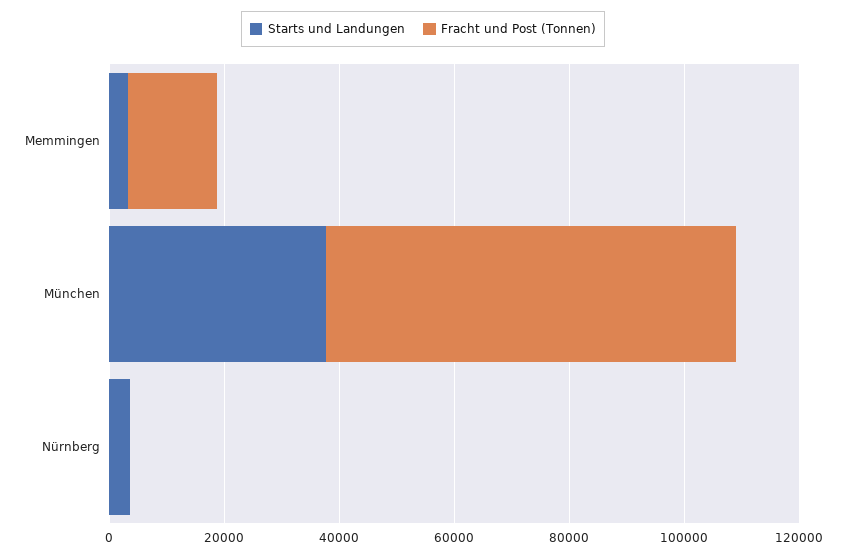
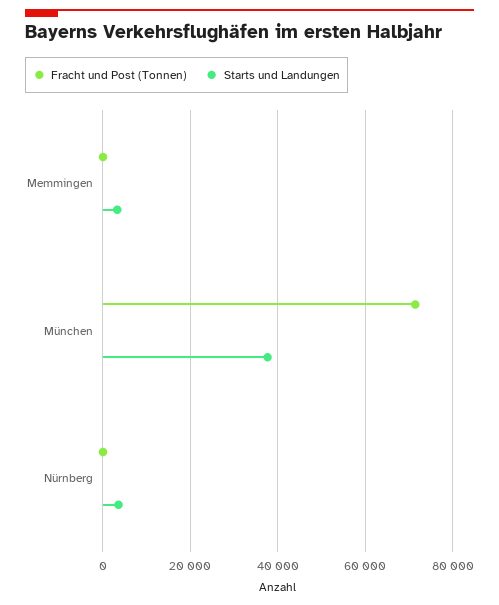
Fracht und Post (Tonnen), Memmingen: 15000 -> 0

